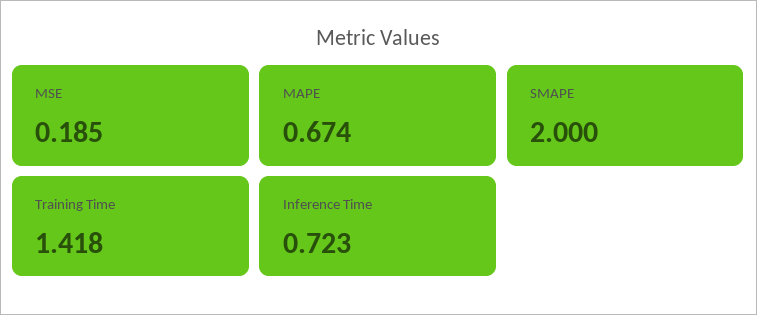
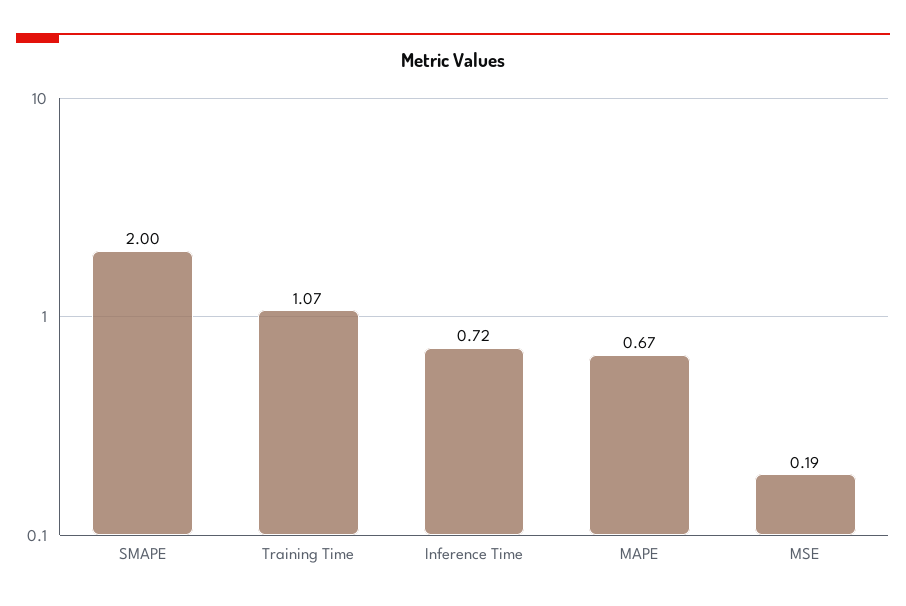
Training Time: 1.418 -> 1.07

